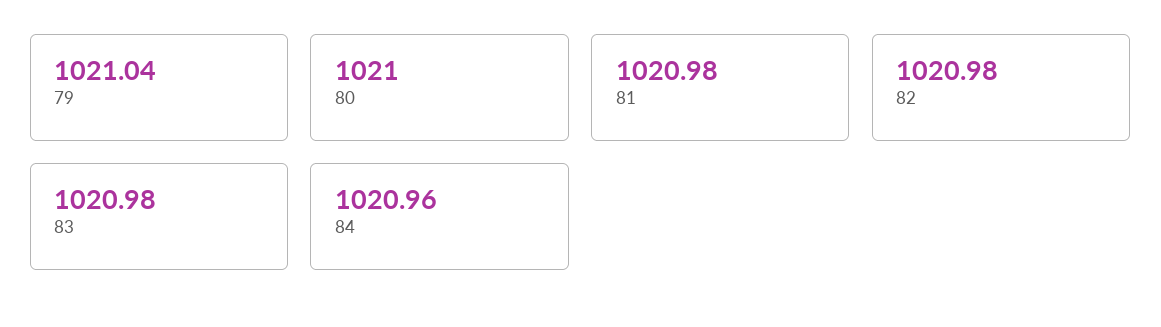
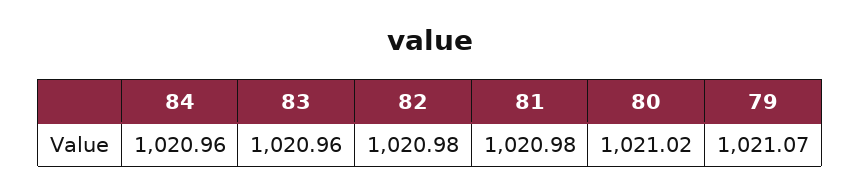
79: 1021.04 -> 1021.07
80: 1021 -> 1021.02
83: 1020.98 -> 1020.96

